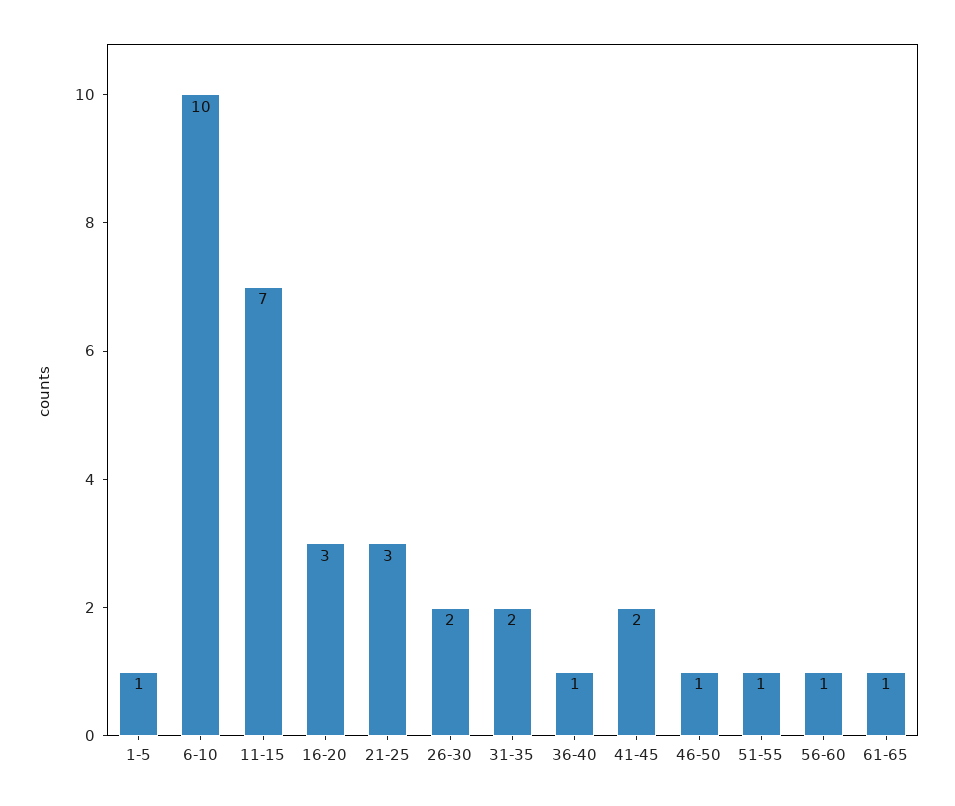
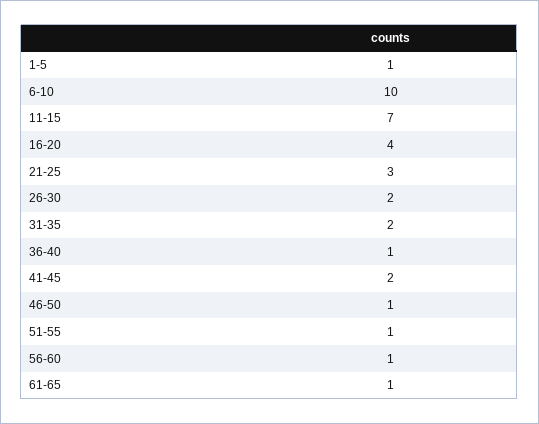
16-20: 3 -> 4

